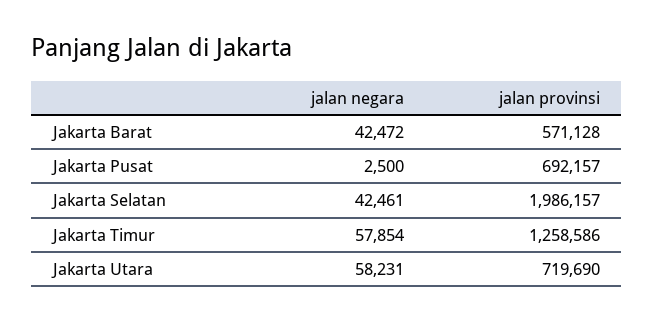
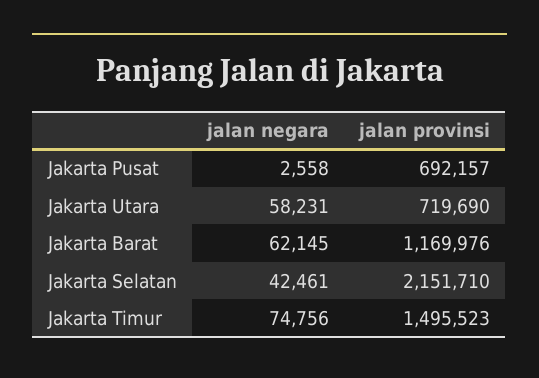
jalan negara, Jakarta Barat: 42472 -> 62145
jalan provinsi, Jakarta Barat: 571128 -> 1169976
jalan negara, Jakarta Pusat: 2500 -> 2558
jalan provinsi, Jakarta Selatan: 1986157 -> 2151710
jalan negara, Jakarta Timur: 57854 -> 74756
jalan provinsi, Jakarta Timur: 1258586 -> 1495523

